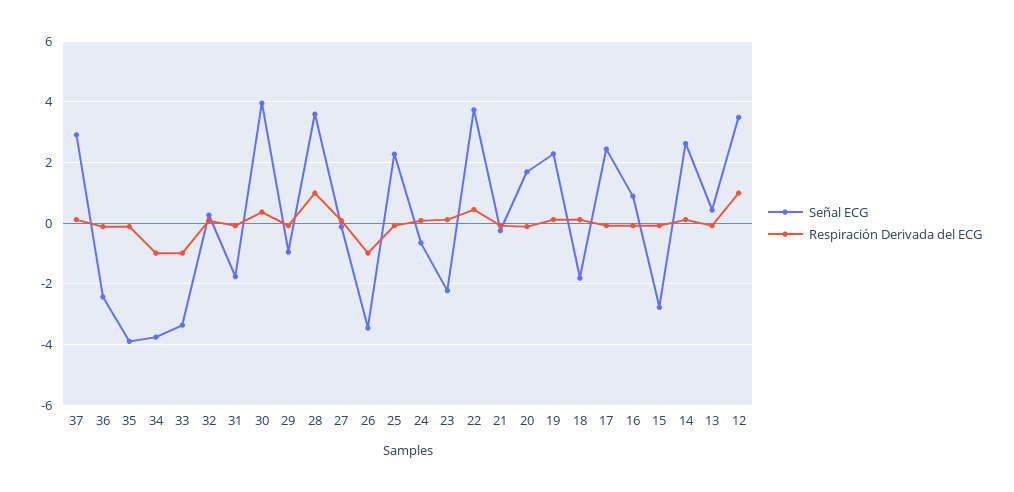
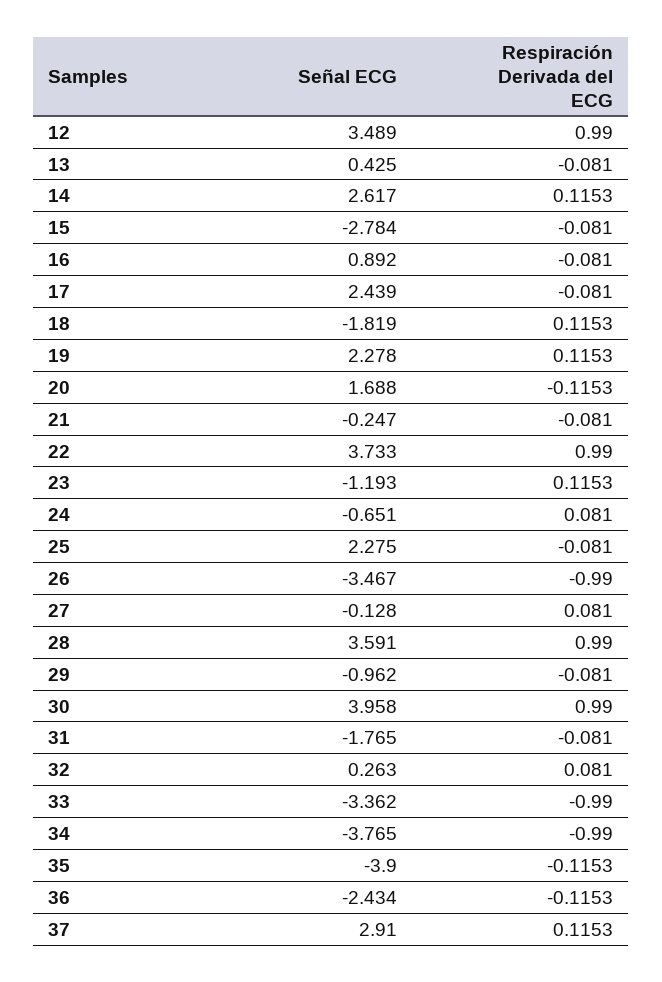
Respiración Derivada del ECG, 30: 0.4 -> 0.99
Señal ECG, 23: -2.2 -> -1.193
Respiración Derivada del ECG, 22: 0.4 -> 0.99

